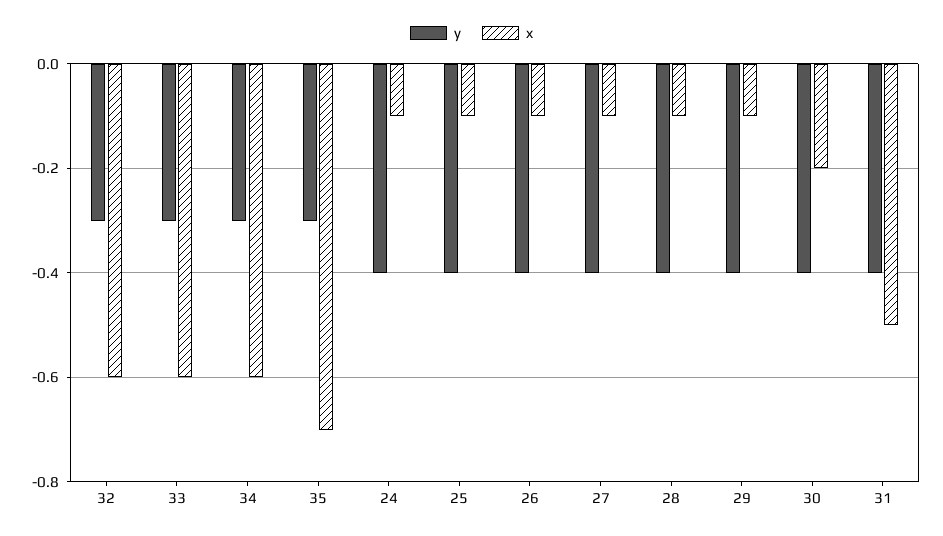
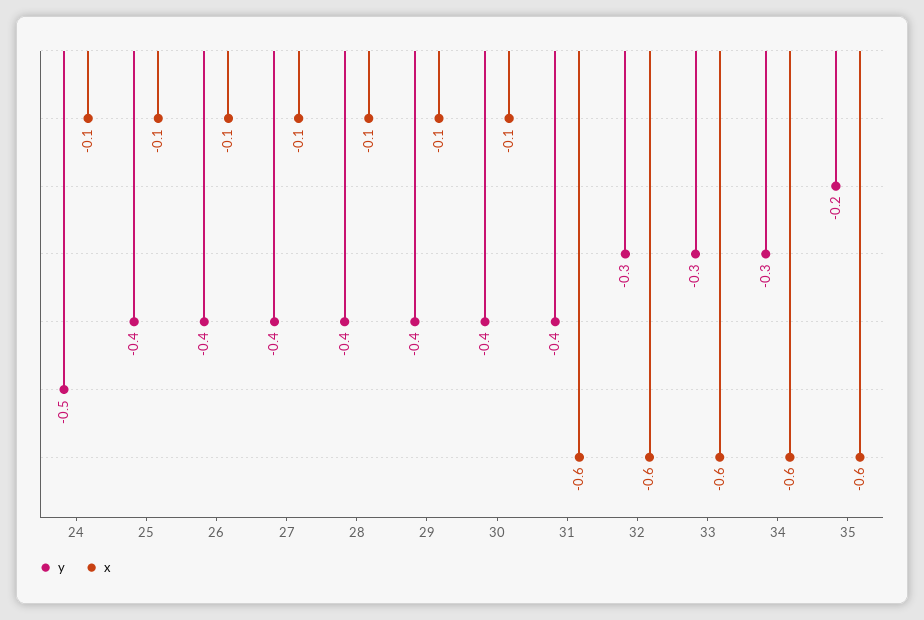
y, 35: -0.3 -> -0.2
x, 35: -0.7 -> -0.6
y, 24: -0.4 -> -0.5
x, 30: -0.2 -> -0.1
x, 31: -0.5 -> -0.6

